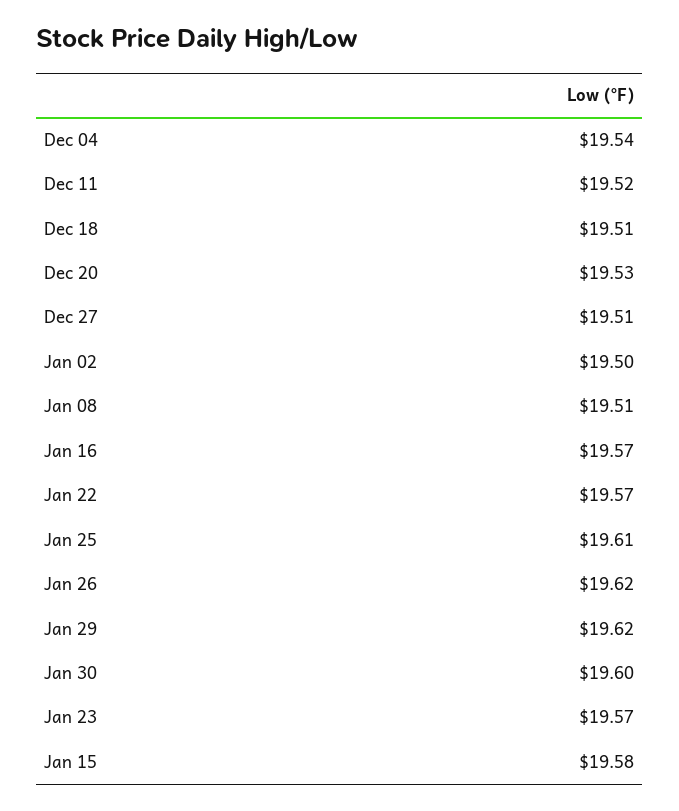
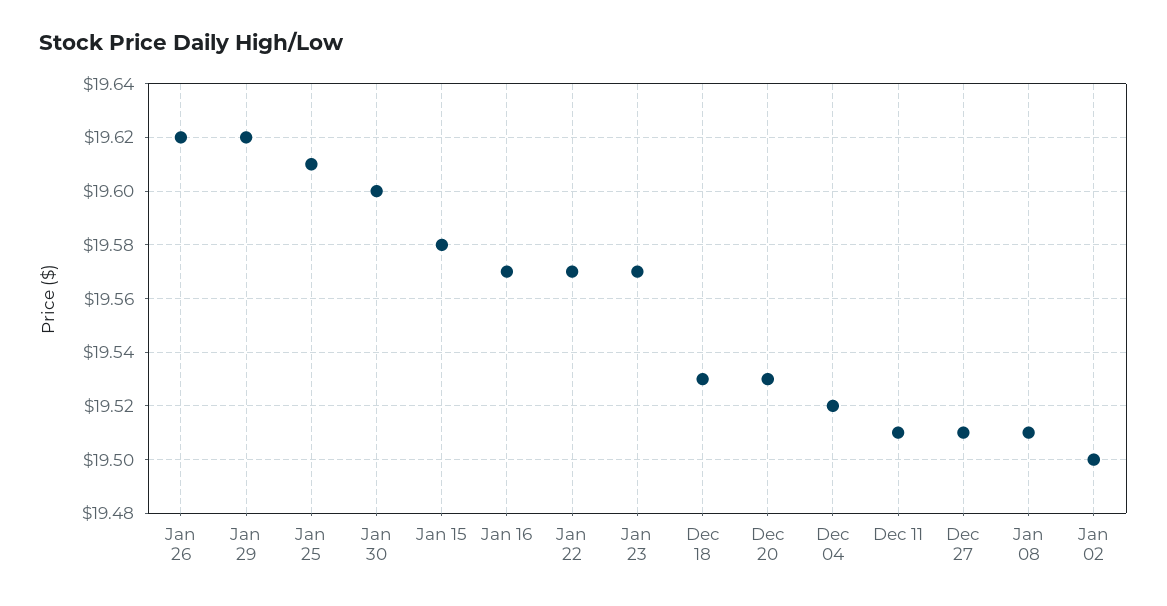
Dec 04: 19.54 -> 19.52
Dec 11: 19.52 -> 19.51
Dec 18: 19.51 -> 19.53

